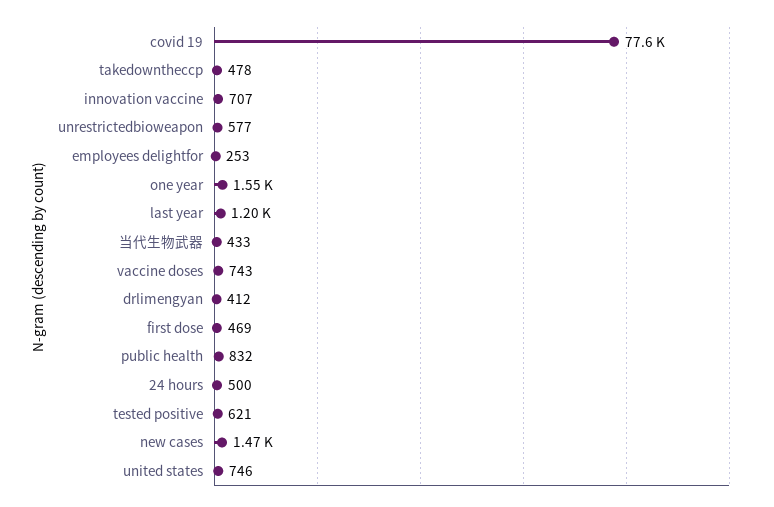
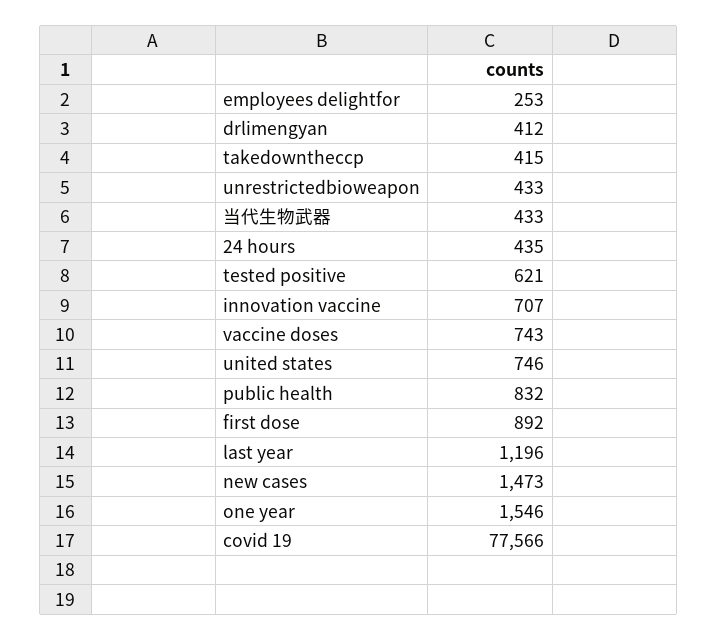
takedowntheccp: 478 -> 415
unrestrictedbioweapon: 577 -> 433
first dose: 469 -> 892
24 hours: 500 -> 435

